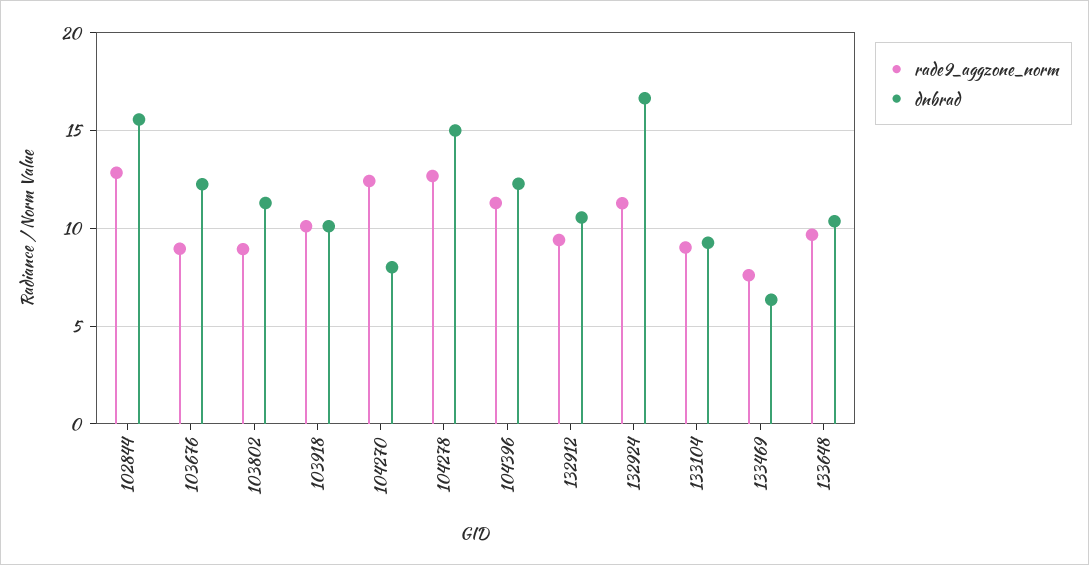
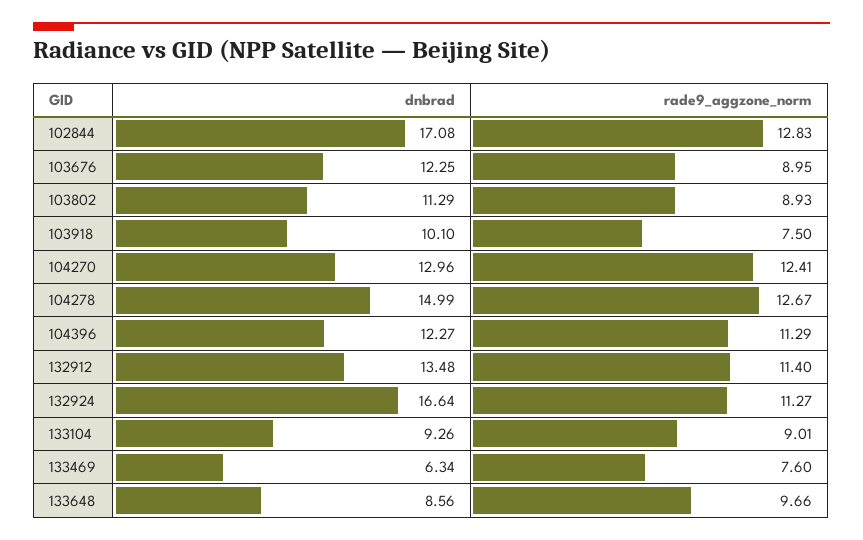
dnbrad, 102844: 15.5 -> 17.08
rade9_aggzone_norm, 103918: 10 -> 7.5
dnbrad, 104270: 8 -> 12.96
rade9_aggzone_norm, 132912: 9.5 -> 11.4
dnbrad, 132912: 10.5 -> 13.48
dnbrad, 133648: 10.5 -> 8.56

